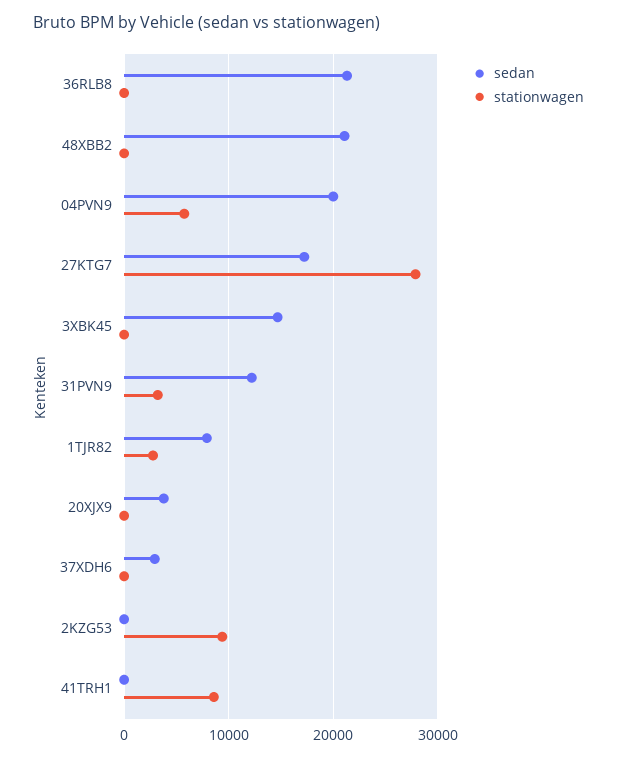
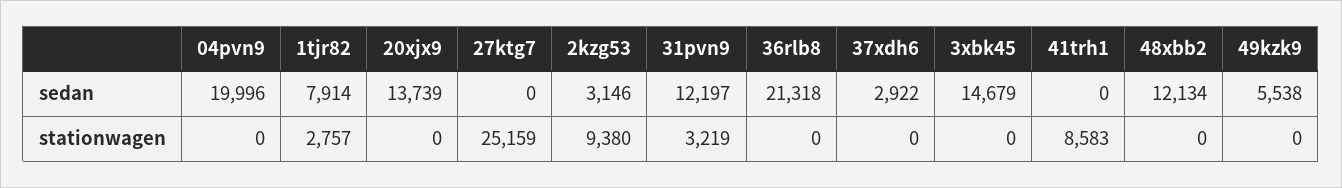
sedan, 48XBB2: 21000 -> 12134
stationwagen, 04PVN9: 6000 -> 0
sedan, 27KTG7: 17000 -> 0
stationwagen, 27KTG7: 28000 -> 25159
sedan, 20XJX9: 4000 -> 13739
sedan, 2KZG53: 0 -> 3146
sedan, 49kzk9: none -> 5538
stationwagen, 49kzk9: none -> 0

